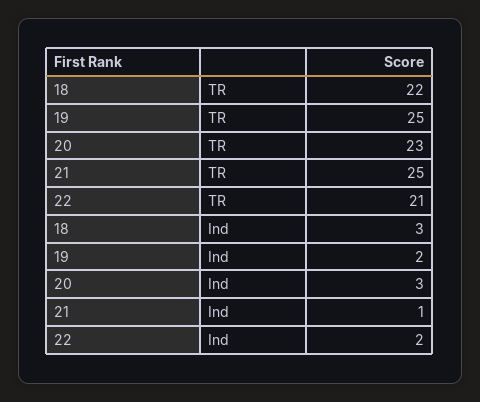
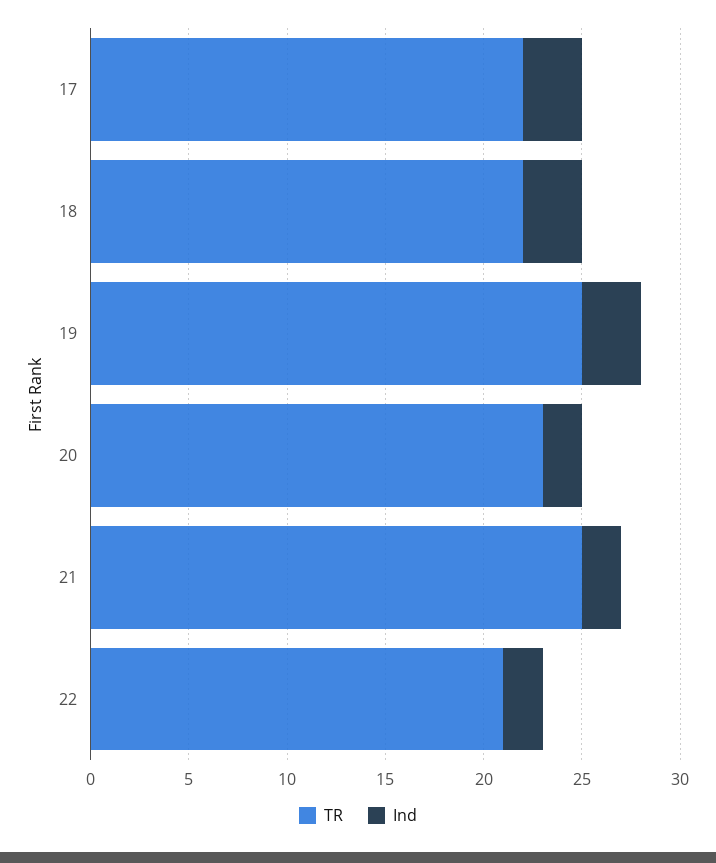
Ind, 19: 2 -> 3
Ind, 20: 3 -> 2
Ind, 21: 1 -> 2
TR, 17: none -> 22
Ind, 17: none -> 3

